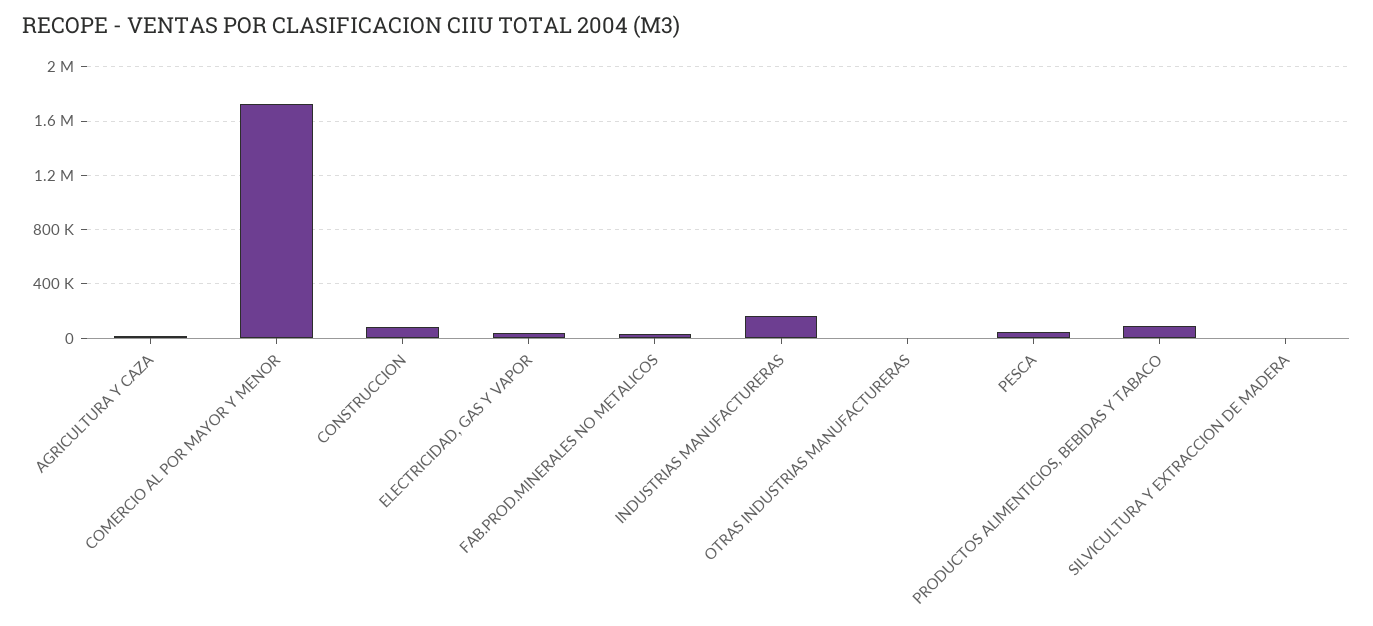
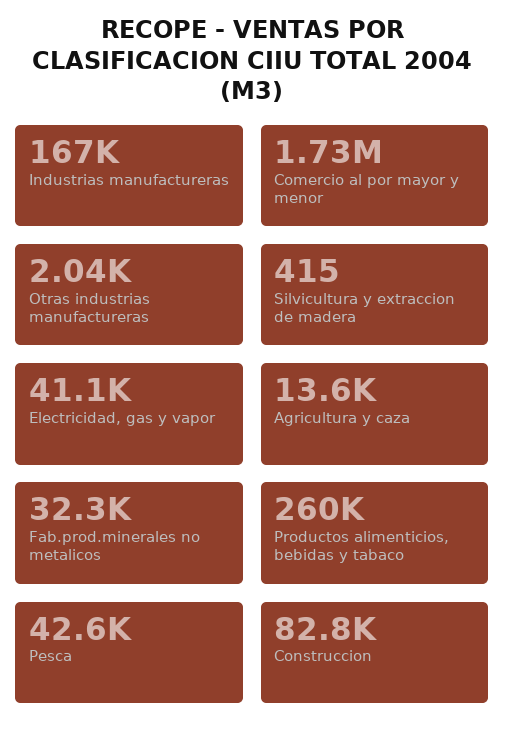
PRODUCTOS ALIMENTICIOS, BEBIDAS Y TABACO: 100000 -> 260000

